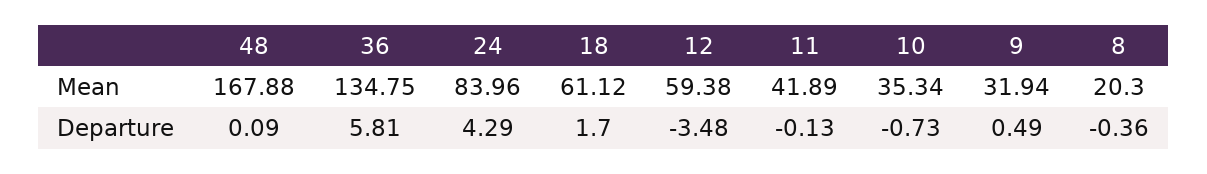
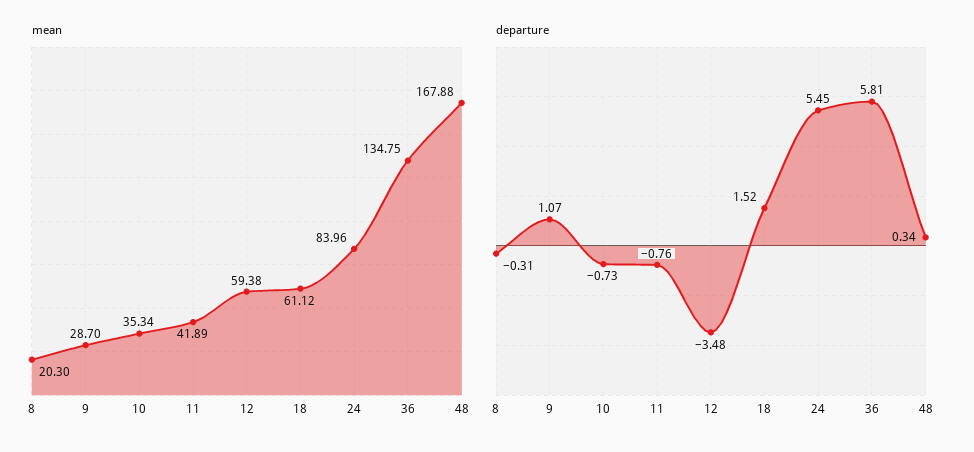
Mean, 9: 31.94 -> 28.7
Departure, 48: 0.09 -> 0.34
Departure, 24: 4.29 -> 5.45
Departure, 18: 1.7 -> 1.52
Departure, 11: -0.13 -> -0.76
Departure, 9: 0.49 -> 1.07
Departure, 8: -0.36 -> -0.31

